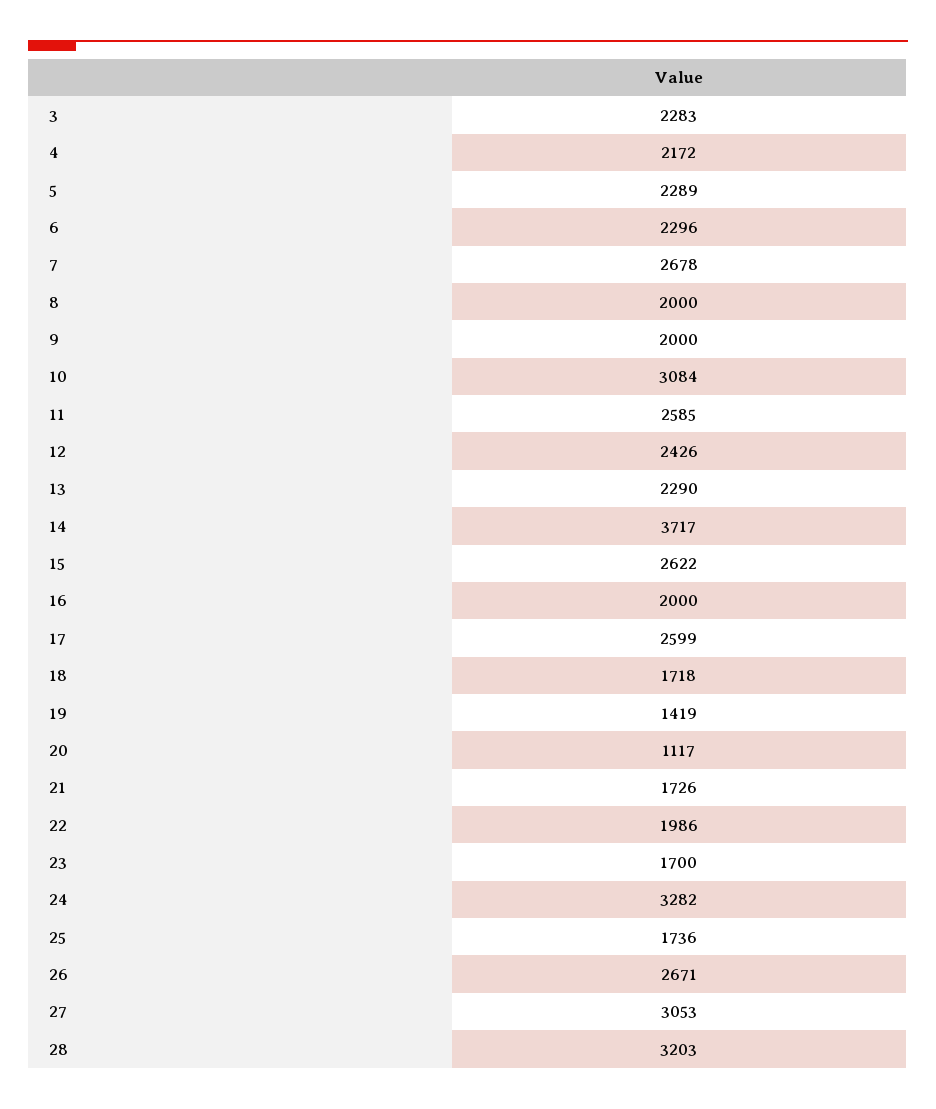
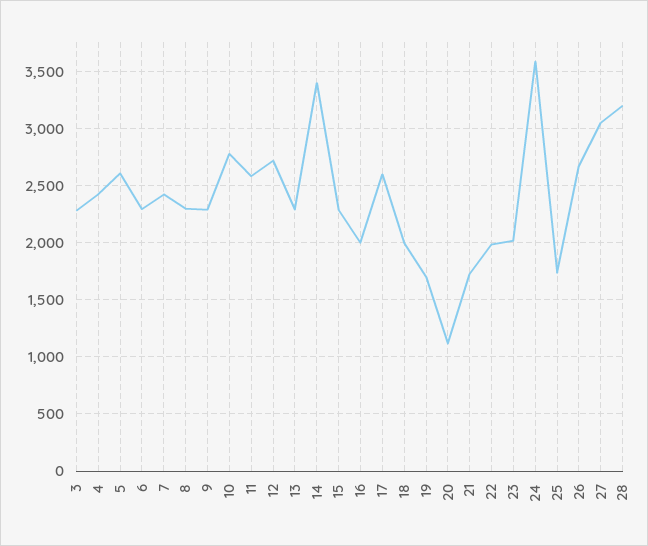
4: 2172 -> 2400
5: 2289 -> 2600
7: 2678 -> 2400
8: 2000 -> 2300
9: 2000 -> 2300
10: 3084 -> 2800
12: 2426 -> 2700
14: 3717 -> 3400
15: 2622 -> 2300
18: 1718 -> 2000
19: 1419 -> 1700
23: 1700 -> 2000
24: 3282 -> 3600

